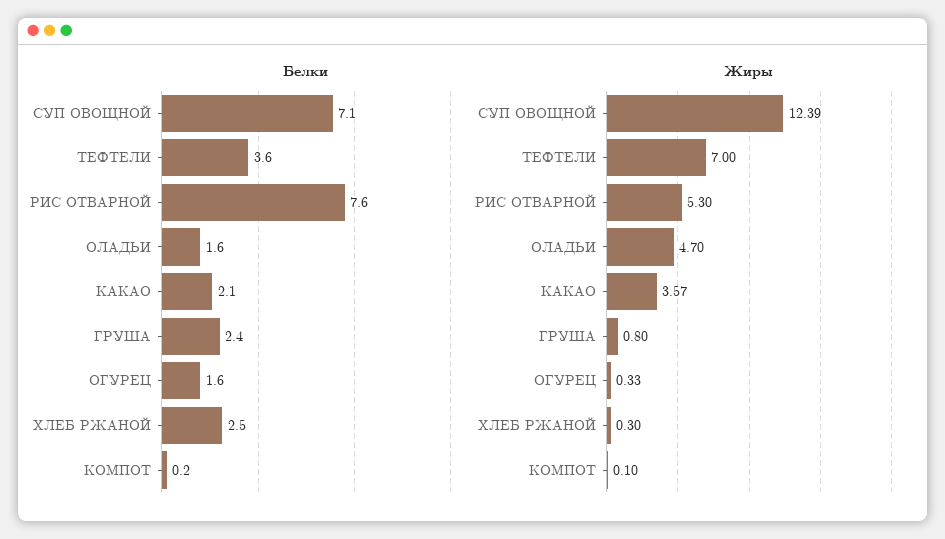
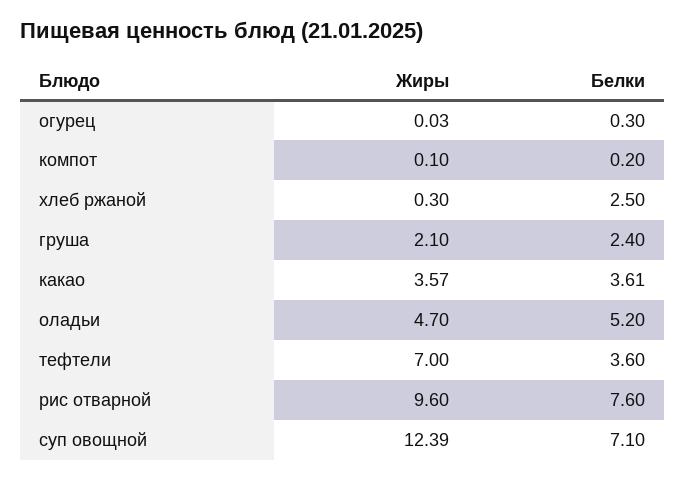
Белки, ОЛАДЬИ: 1.6 -> 5.2
Белки, КАКАО: 2.1 -> 3.61
Белки, ОГУРЕЦ: 1.6 -> 0.3
Жиры, РИС ОТВАРНОЙ: 5.3 -> 9.6
Жиры, ГРУША: 0.8 -> 2.1
Жиры, ОГУРЕЦ: 0.33 -> 0.03

